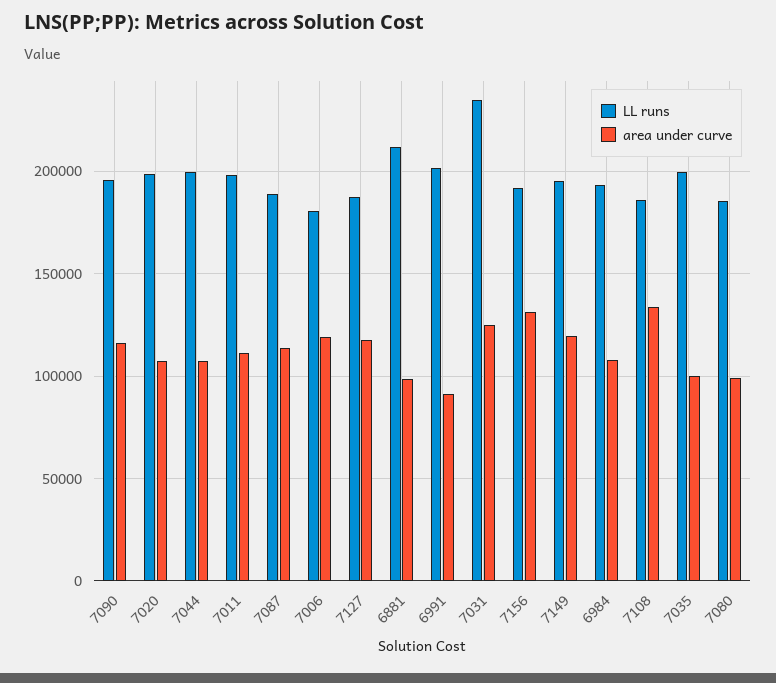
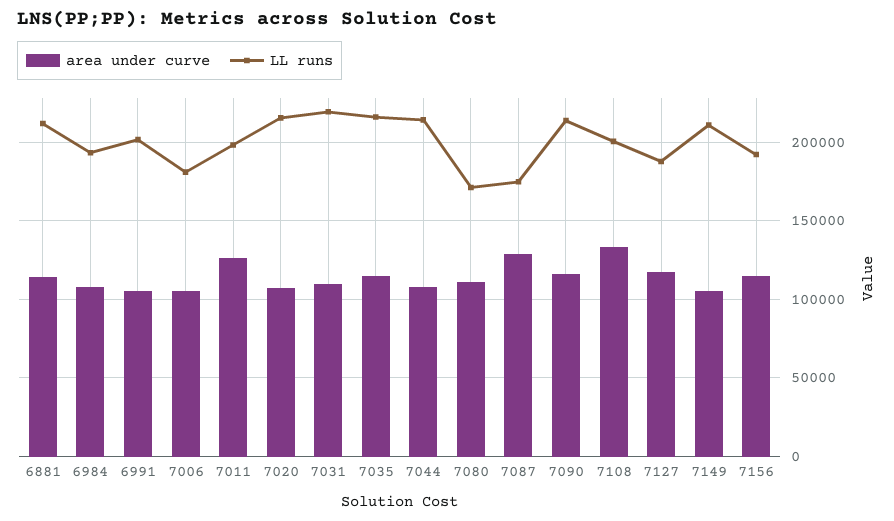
LL runs, 7090: 195000 -> 215000
LL runs, 7020: 200000 -> 215000
LL runs, 7044: 200000 -> 215000
area under curve, 7011: 110000 -> 125000
LL runs, 7087: 190000 -> 175000
area under curve, 7087: 115000 -> 130000
area under curve, 7006: 120000 -> 105000
area under curve, 6881: 100000 -> 115000
area under curve, 6991: 90000 -> 105000
LL runs, 7031: 235000 -> 220000
area under curve, 7031: 125000 -> 110000
area under curve, 7156: 130000 -> 115000
LL runs, 7149: 195000 -> 210000
area under curve, 7149: 120000 -> 105000
LL runs, 7108: 185000 -> 200000
LL runs, 7035: 200000 -> 215000
area under curve, 7035: 100000 -> 115000
LL runs, 7080: 185000 -> 170000
area under curve, 7080: 100000 -> 110000

